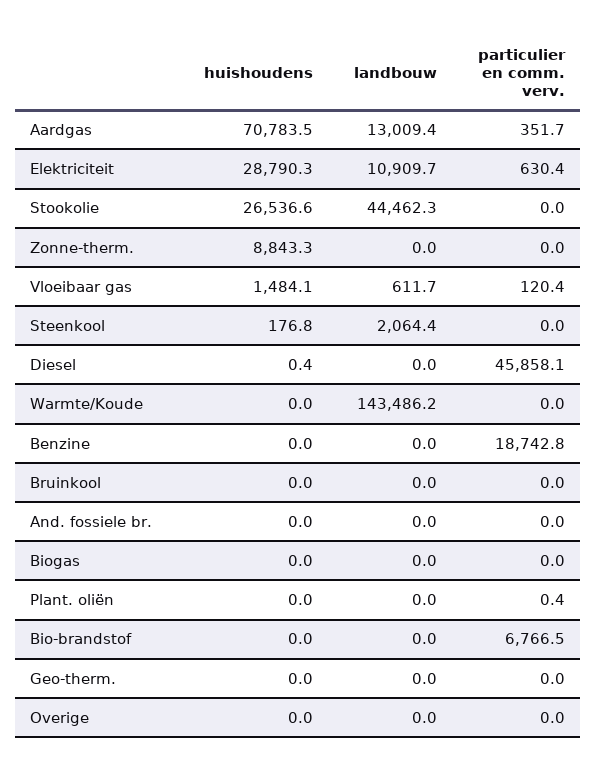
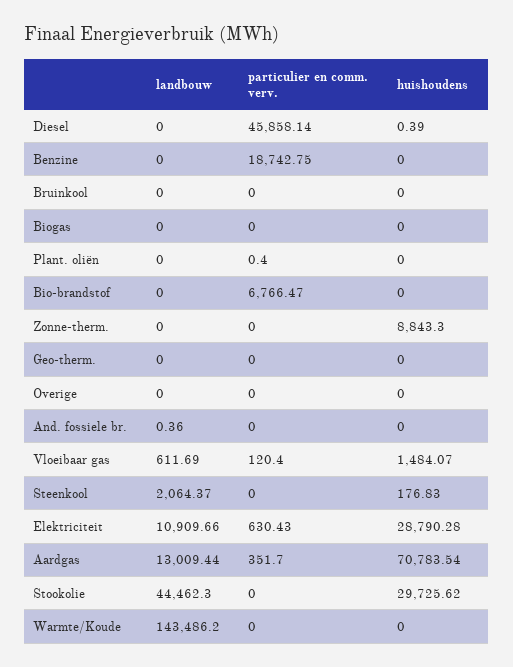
huishoudens, Stookolie: 26536.6 -> 29725.62
landbouw, And. fossiele br.: 0 -> 0.36

